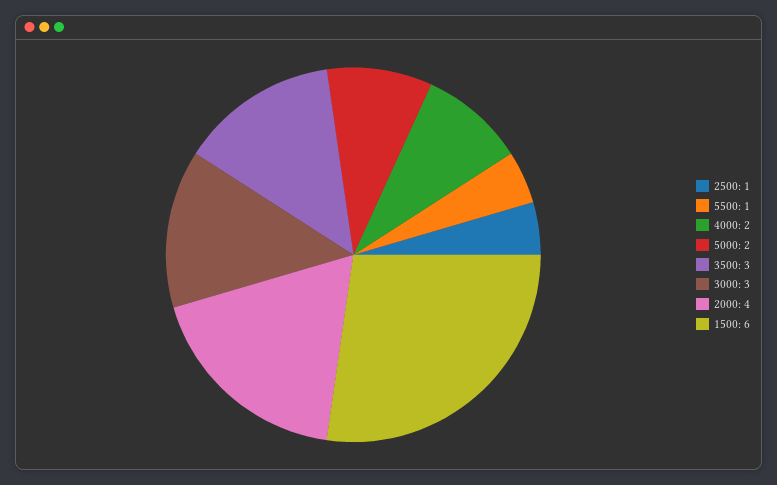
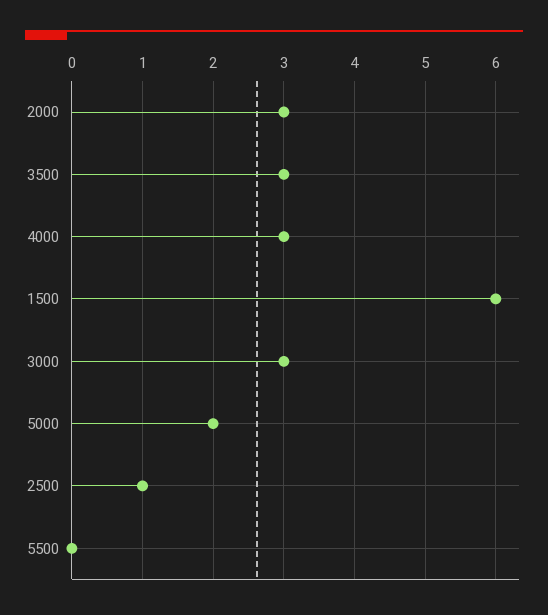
5500: 1 -> 0
4000: 2 -> 3
2000: 4 -> 3

